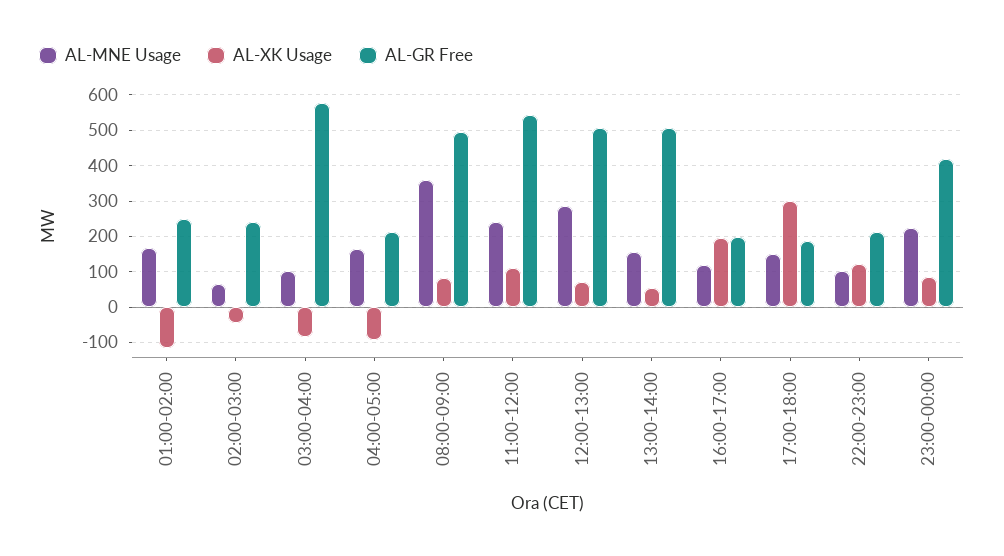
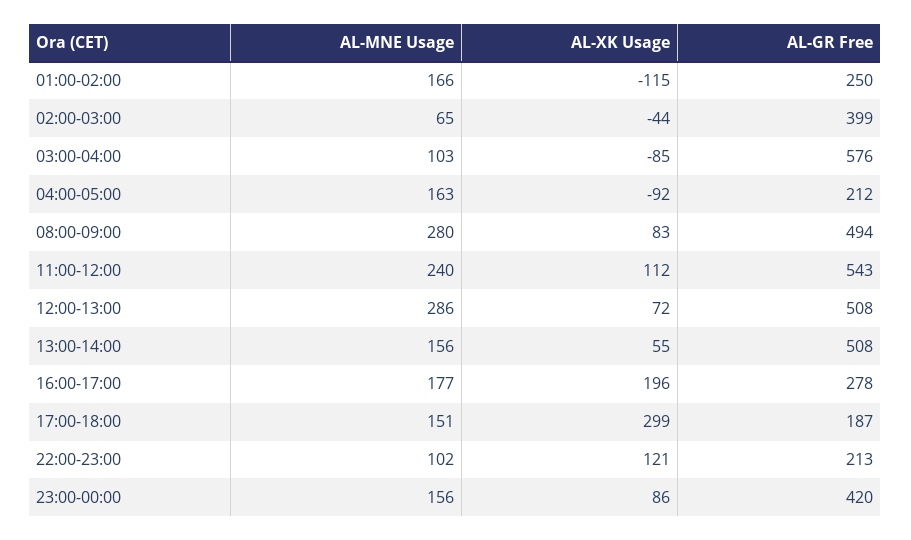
AL-GR Free, 02:00-03:00: 240 -> 399
AL-MNE Usage, 08:00-09:00: 360 -> 280
AL-MNE Usage, 16:00-17:00: 120 -> 177
AL-GR Free, 16:00-17:00: 200 -> 278
AL-MNE Usage, 23:00-00:00: 220 -> 156

